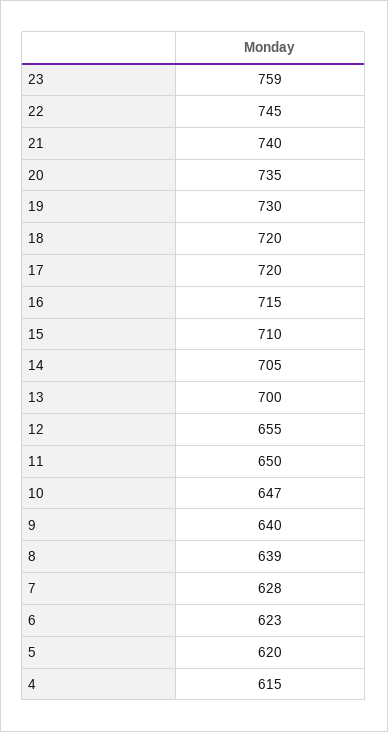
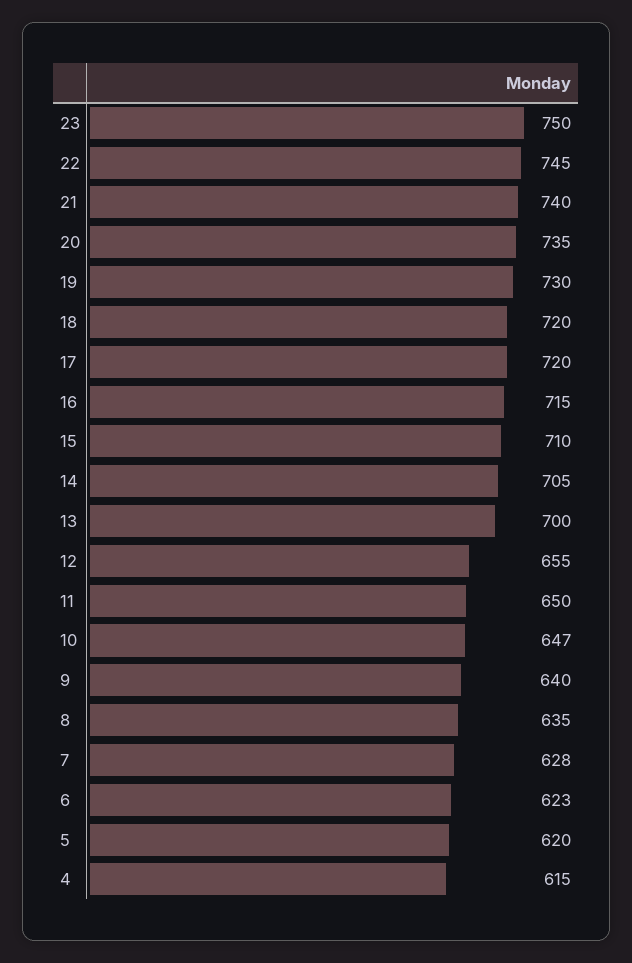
23: 759 -> 750
8: 639 -> 635

